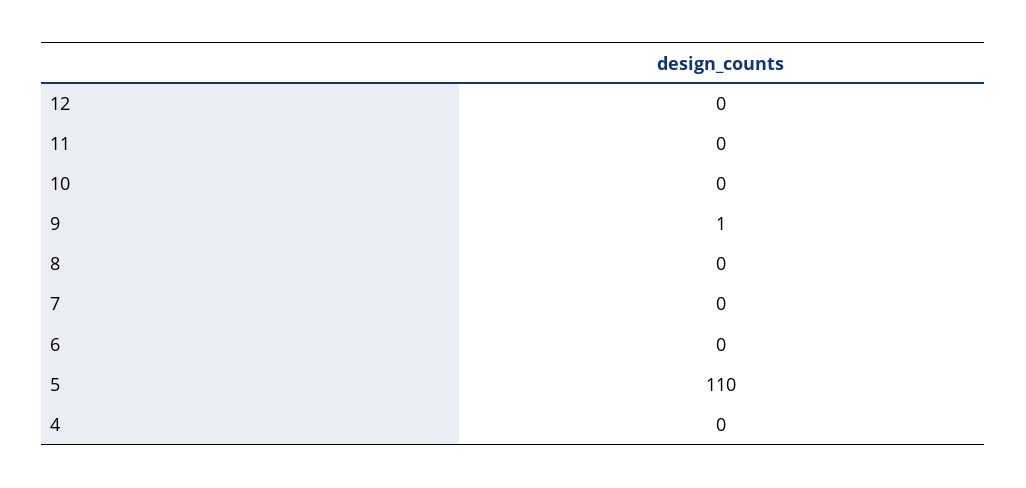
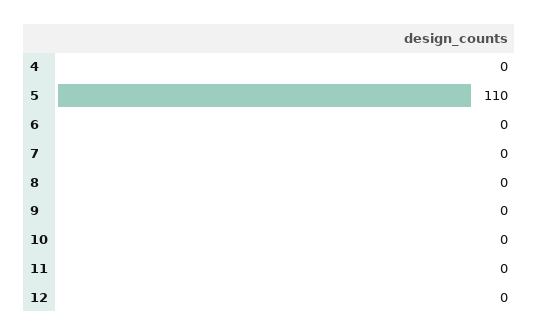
9: 1 -> 0

